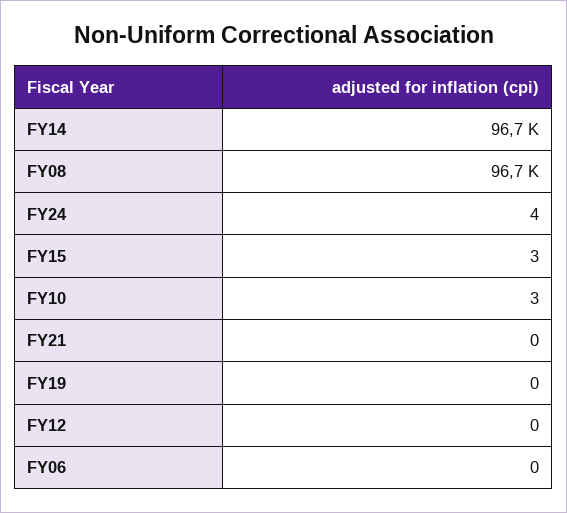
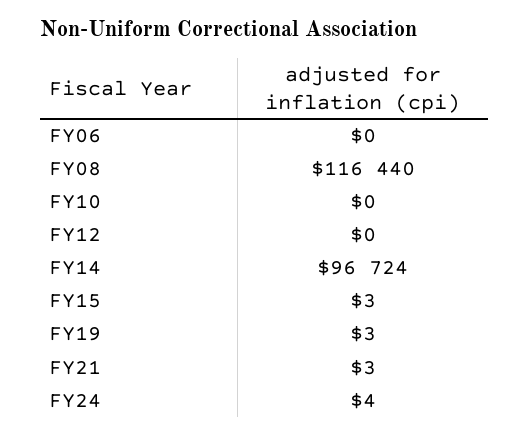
FY08: 96700 -> 116440
FY10: 3 -> 0
FY21: 0 -> 3
FY19: 0 -> 3

